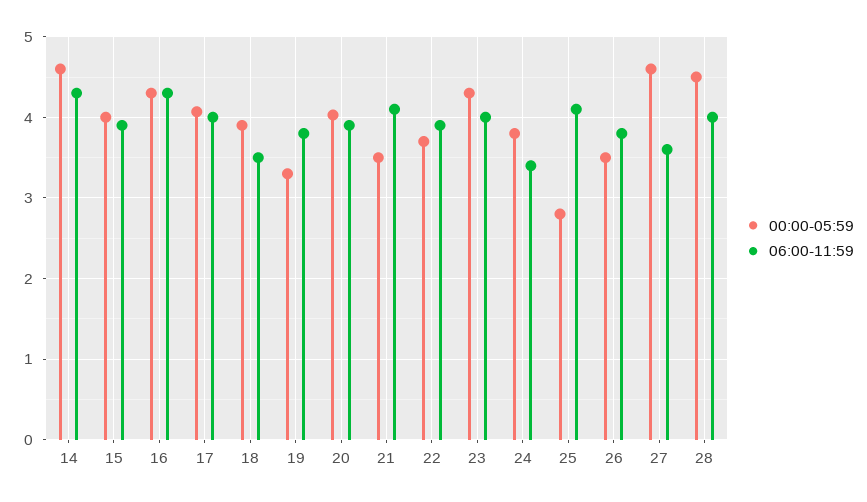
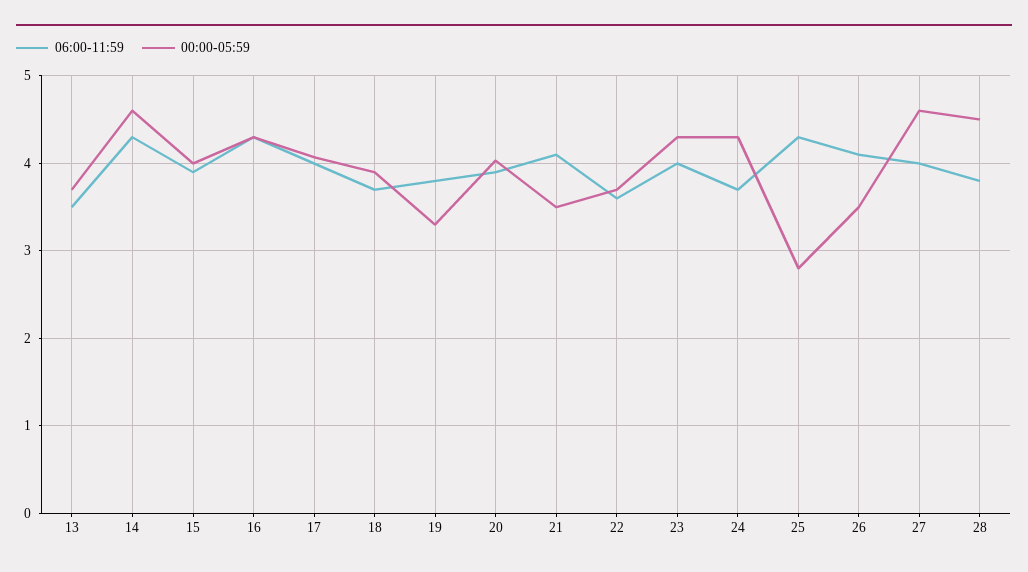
06:00-11:59, 18: 3.5 -> 3.7
06:00-11:59, 22: 3.9 -> 3.6
00:00-05:59, 24: 3.8 -> 4.3
06:00-11:59, 24: 3.4 -> 3.7
06:00-11:59, 25: 4.1 -> 4.3
06:00-11:59, 26: 3.8 -> 4.1
06:00-11:59, 27: 3.6 -> 4
06:00-11:59, 28: 4 -> 3.8
06:00-11:59, 13: none -> 3.5
00:00-05:59, 13: none -> 3.7

